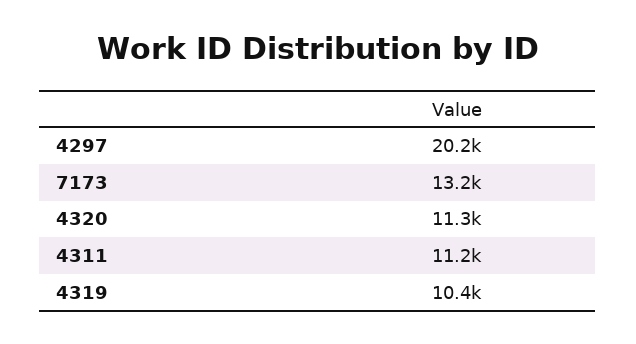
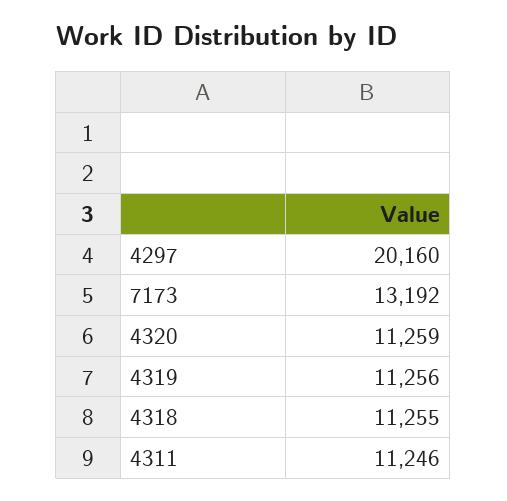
4319: 10400 -> 11256
4318: none -> 11255

